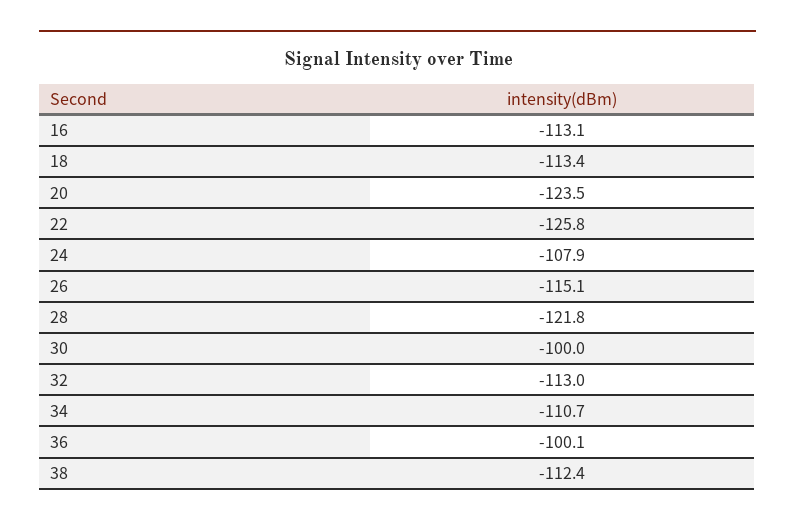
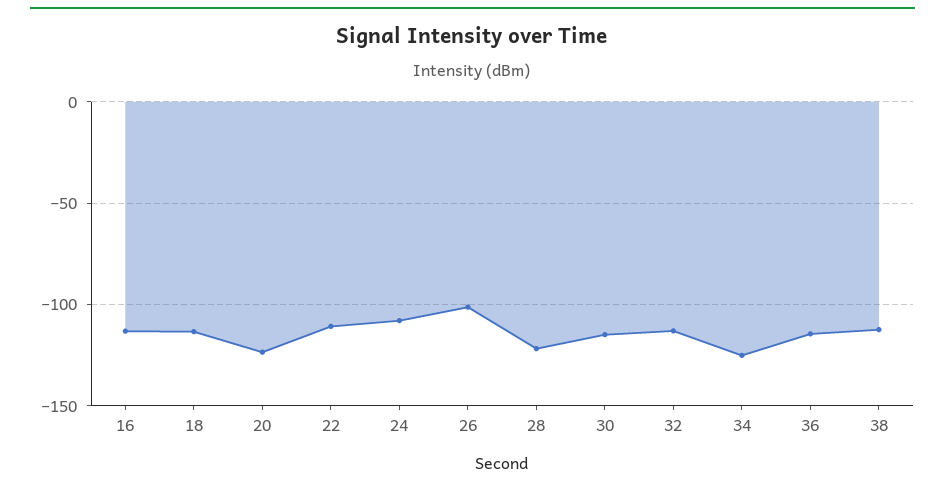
22: -125.8 -> -110
26: -115.1 -> -100
30: -100 -> -115
34: -110.7 -> -125
36: -100.1 -> -115

